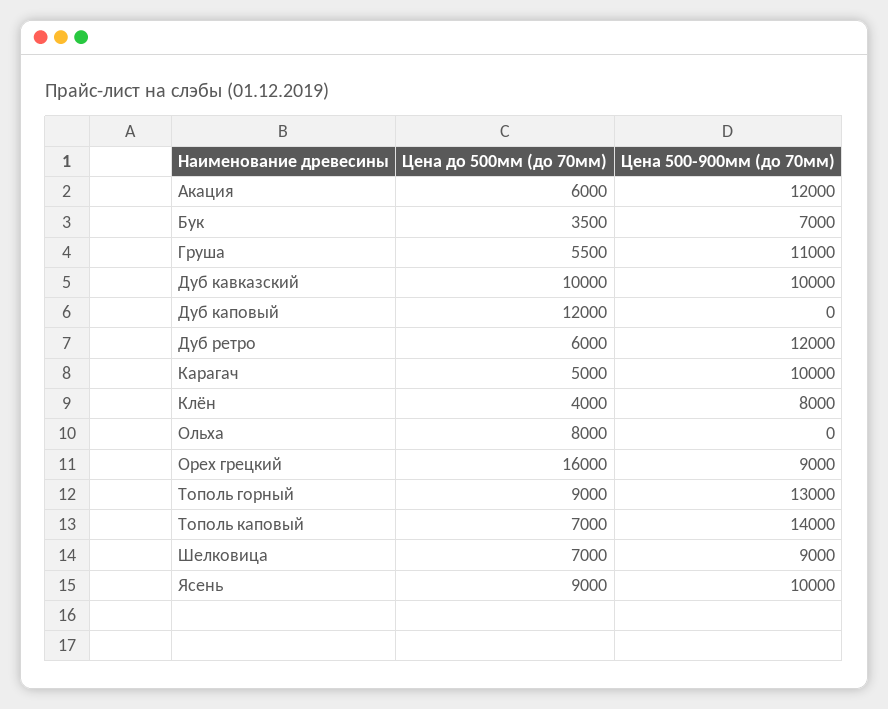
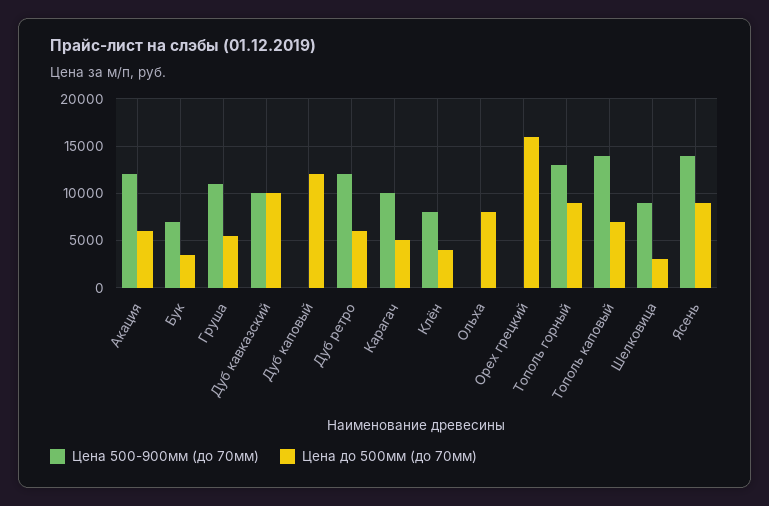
Цена 500-900мм (до 70мм), Орех грецкий: 9000 -> 0
Цена до 500мм (до 70мм), Шелковица: 7000 -> 3000
Цена 500-900мм (до 70мм), Ясень: 10000 -> 14000

